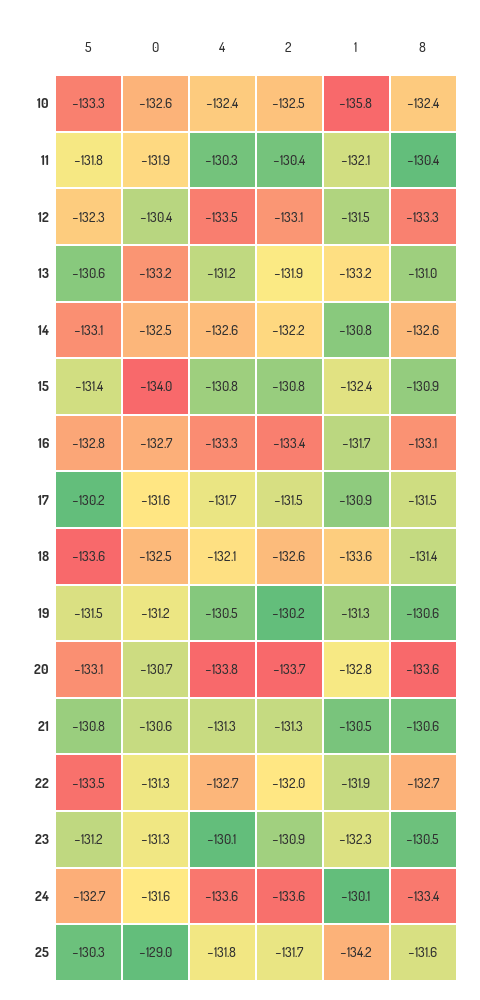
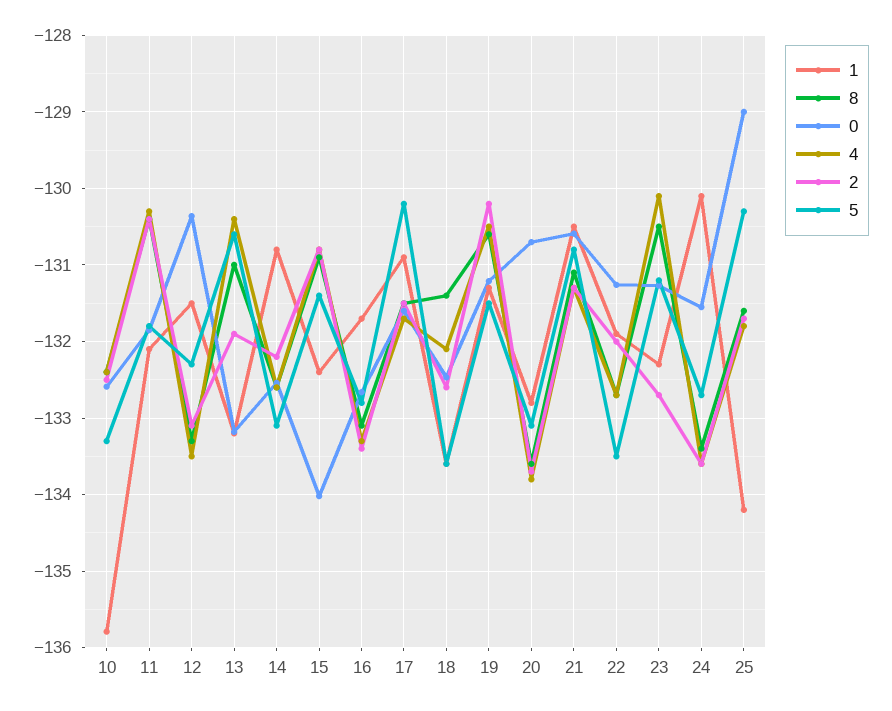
4, 13: -131.2 -> -130.4
8, 21: -130.6 -> -131.1
2, 23: -130.9 -> -132.7

